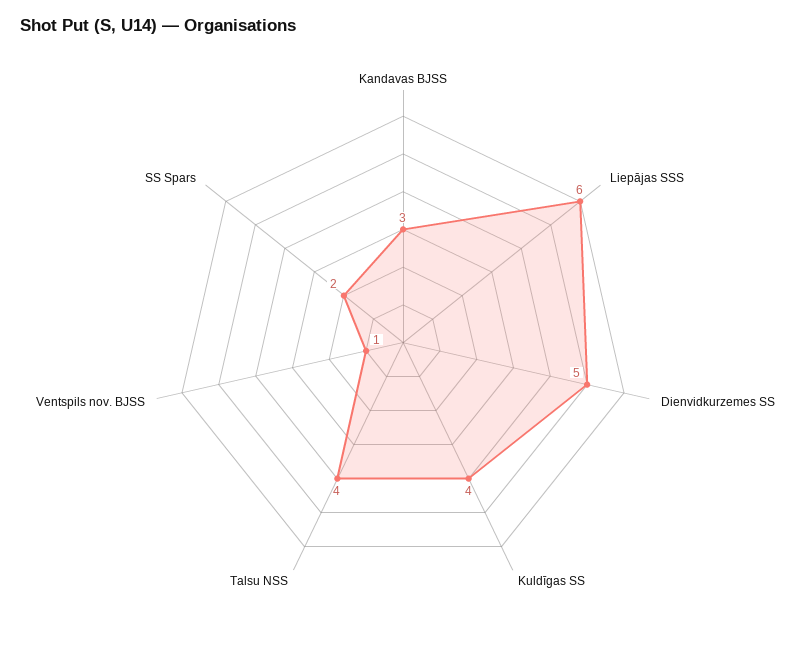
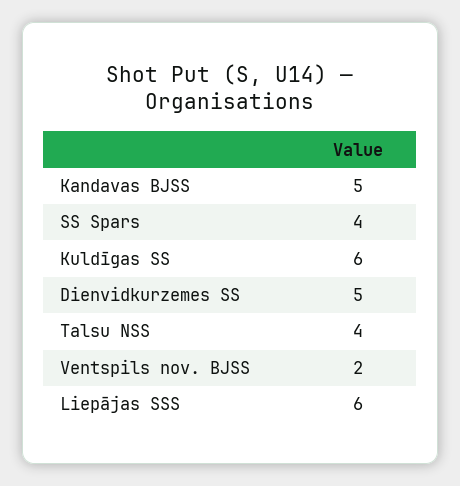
Kandavas BJSS: 3 -> 5
Kuldīgas SS: 4 -> 6
Ventspils nov. BJSS: 1 -> 2
SS Spars: 2 -> 4

